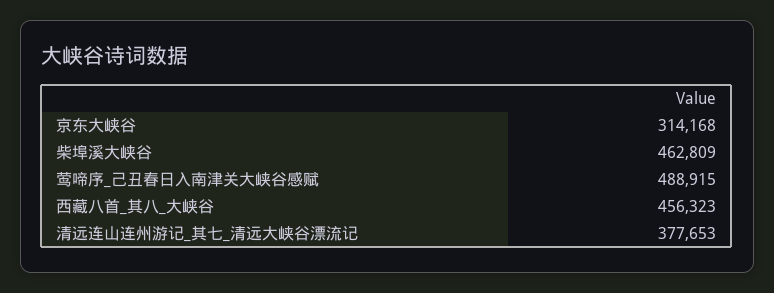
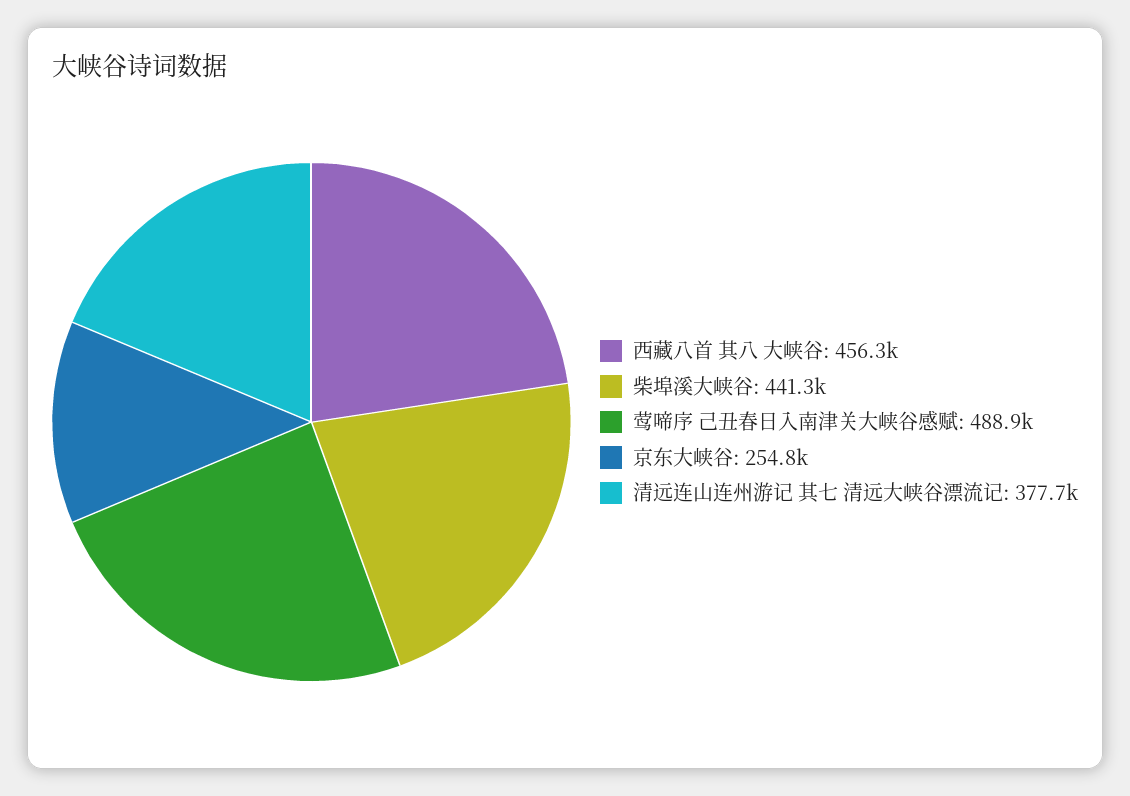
京东大峡谷: 314168 -> 254800
柴埠溪大峡谷: 462809 -> 441300

